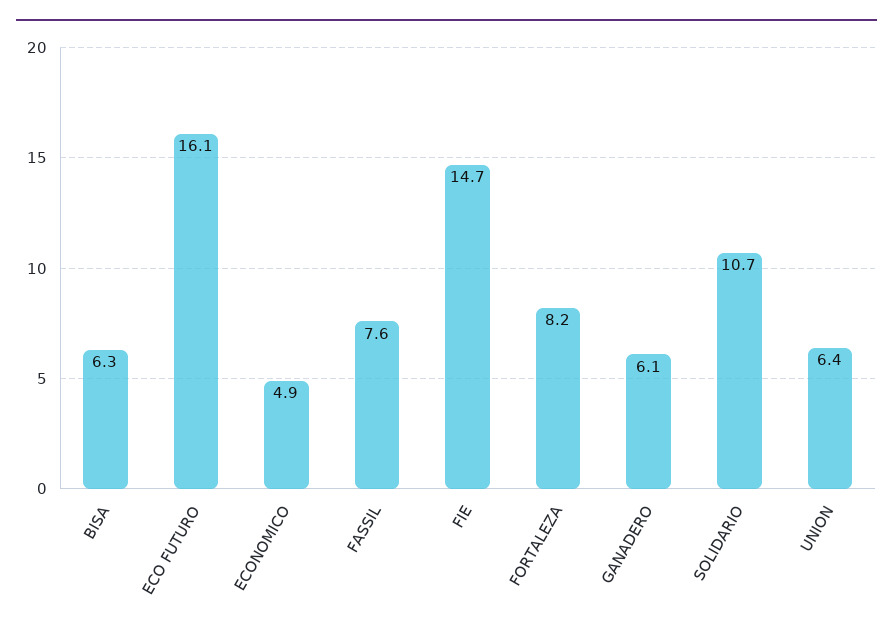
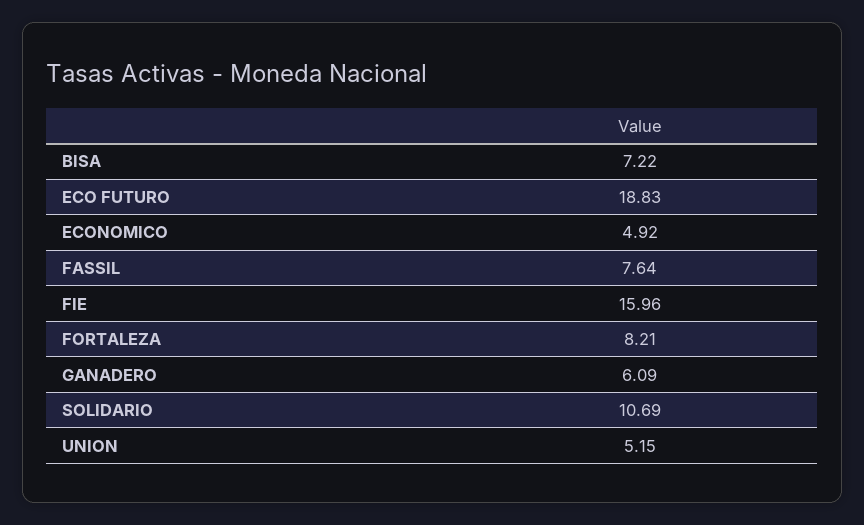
BISA: 6.3 -> 7.22
ECO FUTURO: 16.1 -> 18.83
FIE: 14.7 -> 15.96
UNION: 6.4 -> 5.15

